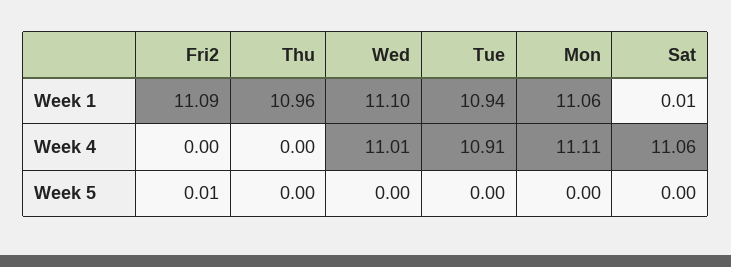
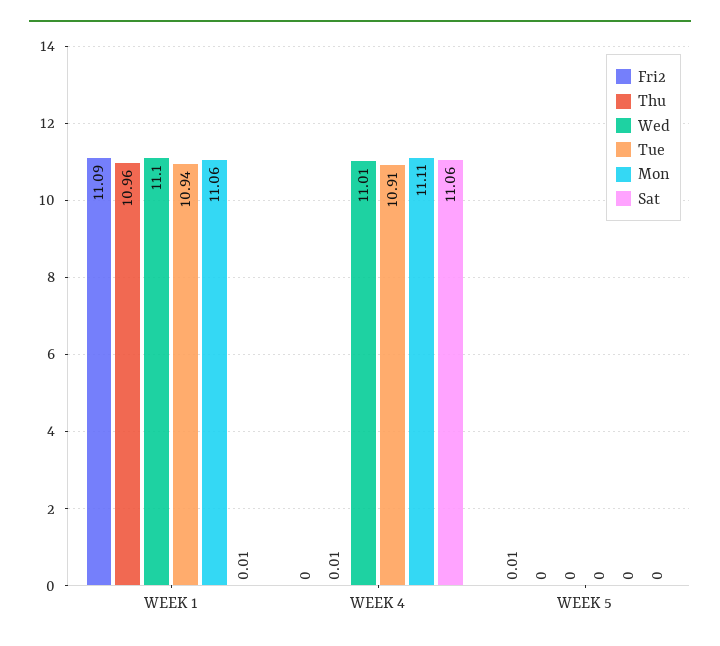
Thu, Week 4: 0 -> 0.01

